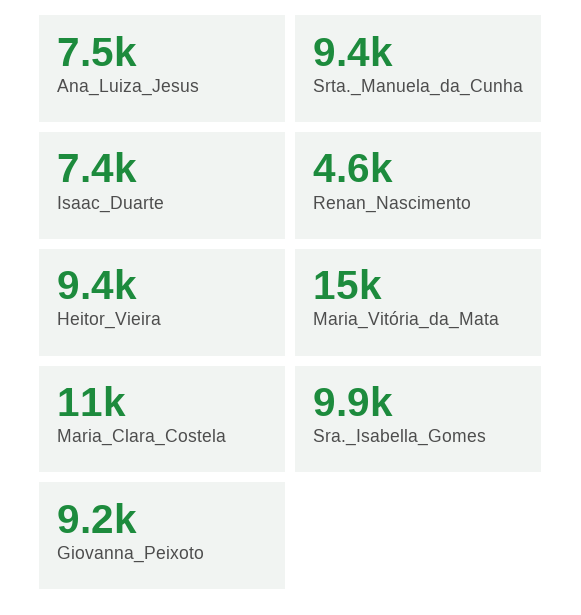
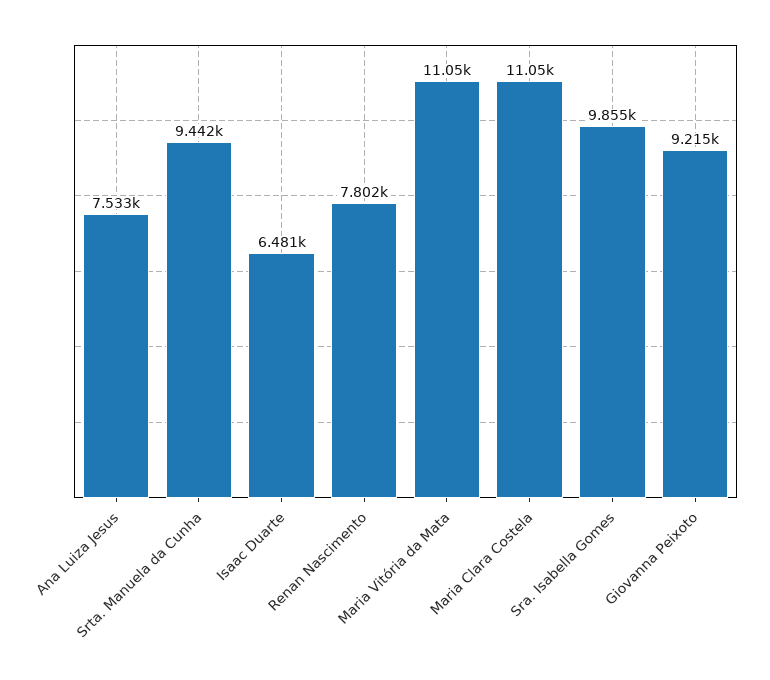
Isaac_Duarte: 7400 -> 6481
Renan_Nascimento: 4600 -> 7802
Heitor_Vieira: 9400 -> none
Maria_Vitória_da_Mata: 15000 -> 11050

